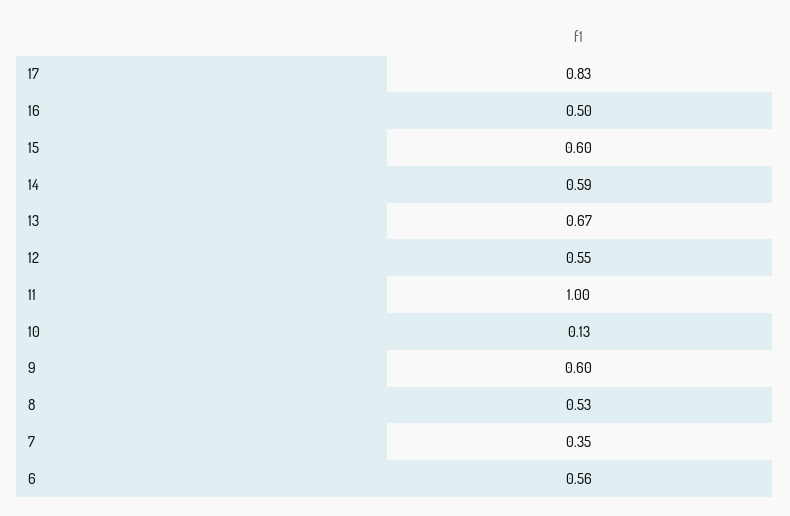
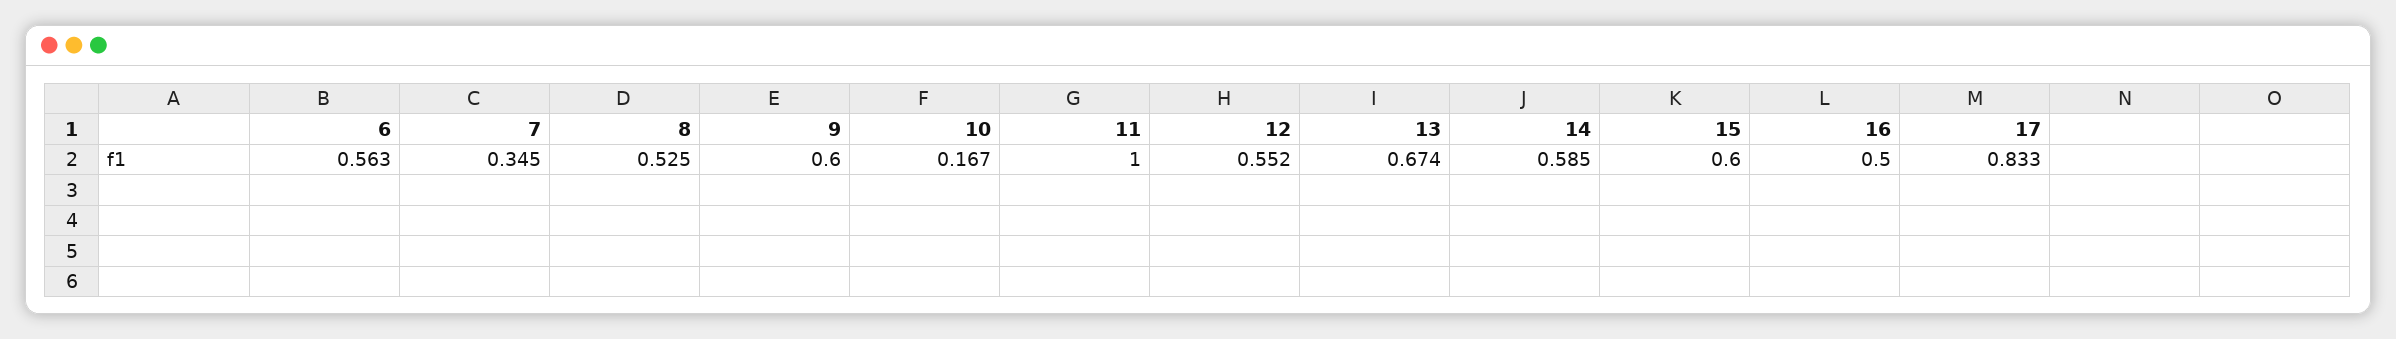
10: 0.13 -> 0.167

